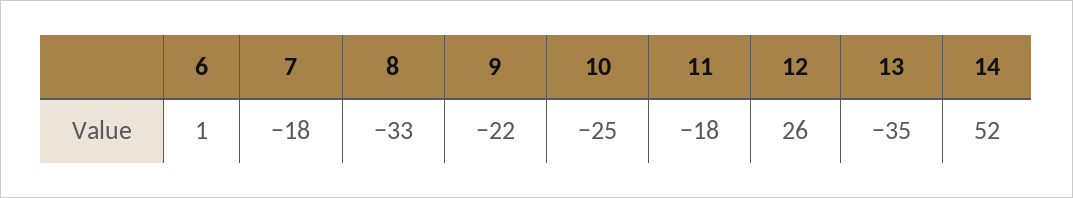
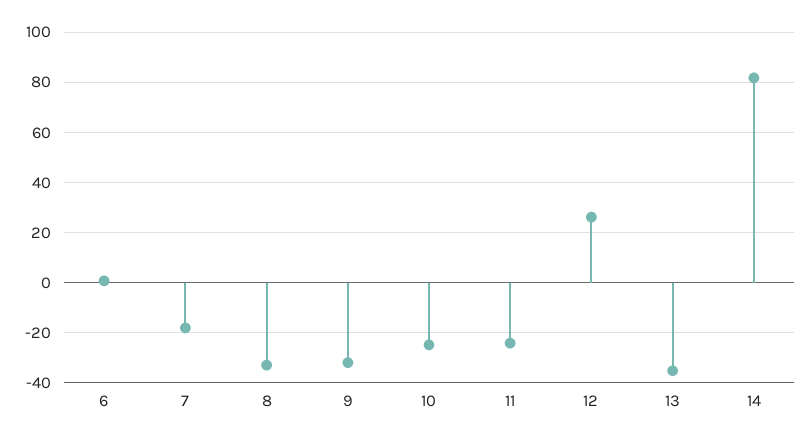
9: -22 -> -32.5
11: -18 -> -25
14: 52 -> 82.5

